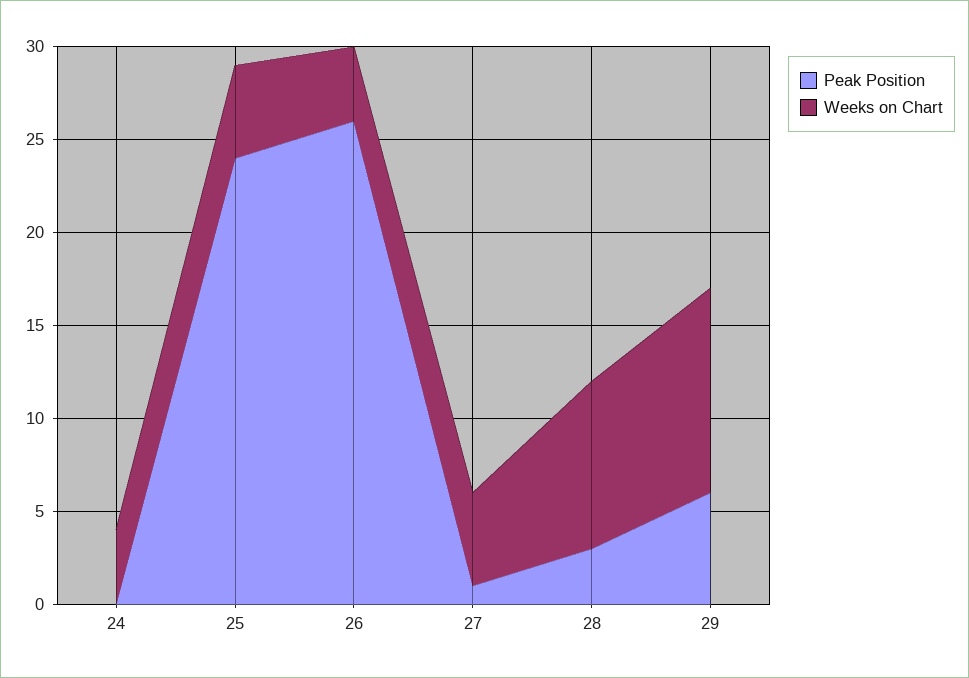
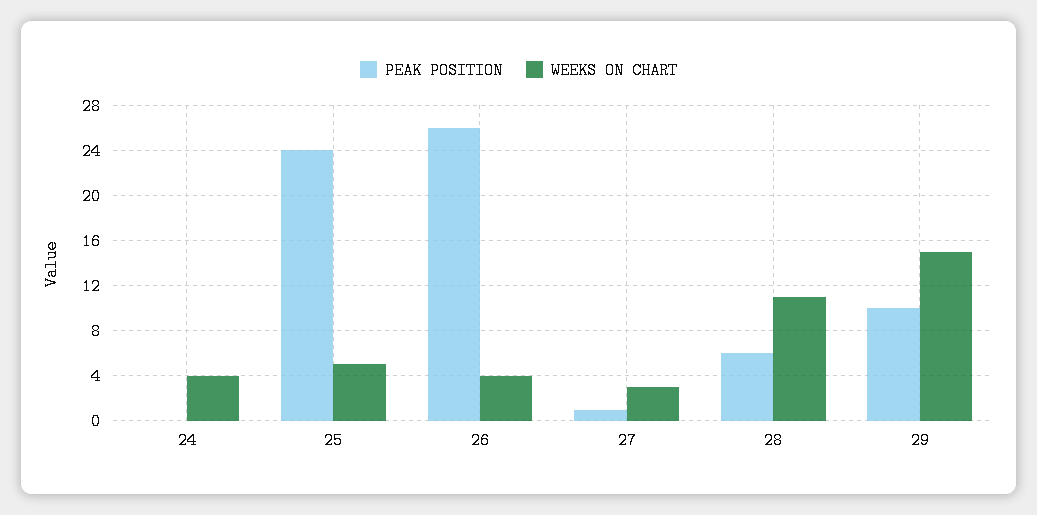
Weeks on Chart, 27: 5 -> 3
Peak Position, 28: 3 -> 6
Weeks on Chart, 28: 9 -> 11
Peak Position, 29: 6 -> 10
Weeks on Chart, 29: 11 -> 15

